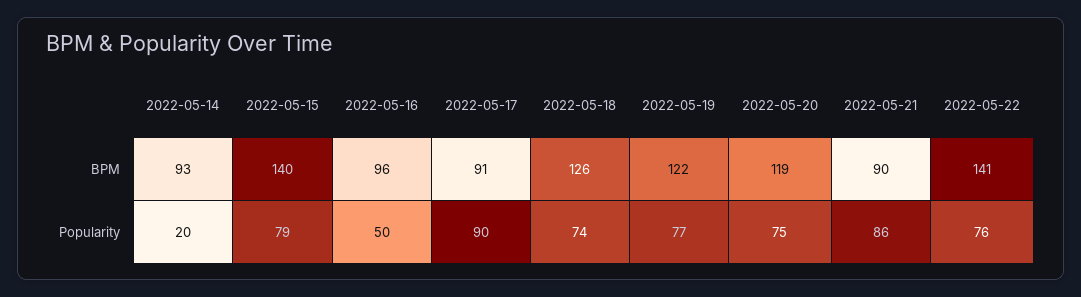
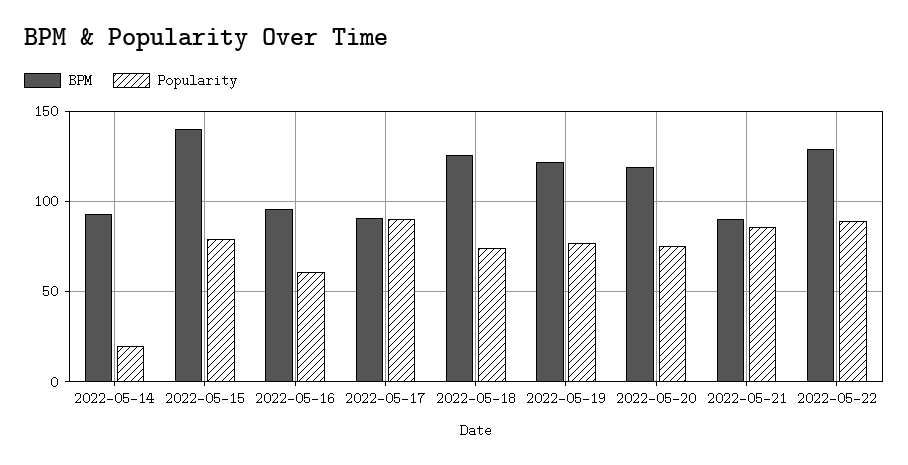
BPM, 2022-05-22: 141 -> 130
Popularity, 2022-05-16: 50 -> 60
Popularity, 2022-05-22: 76 -> 90

